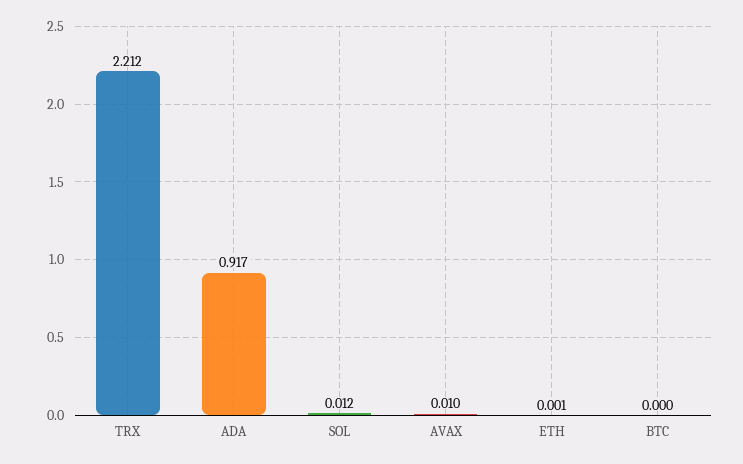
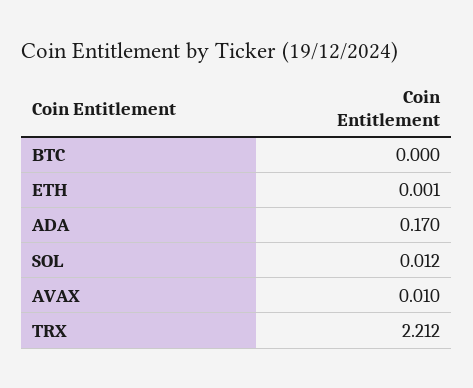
ADA: 0.917 -> 0.17

